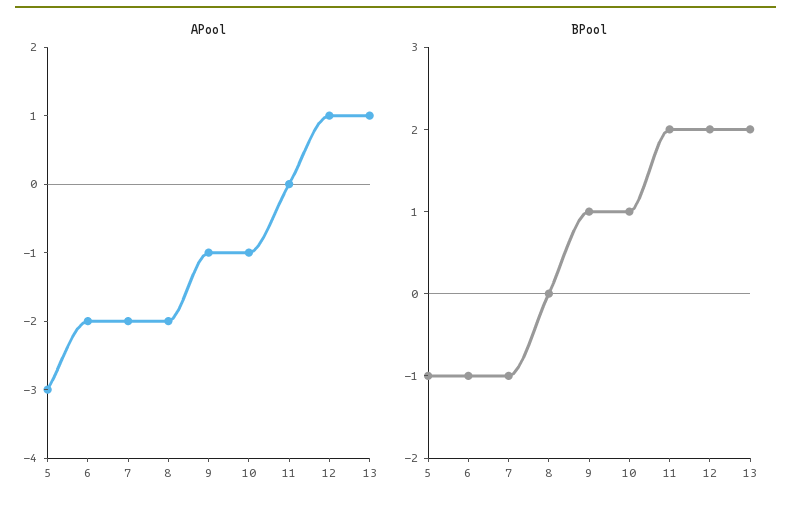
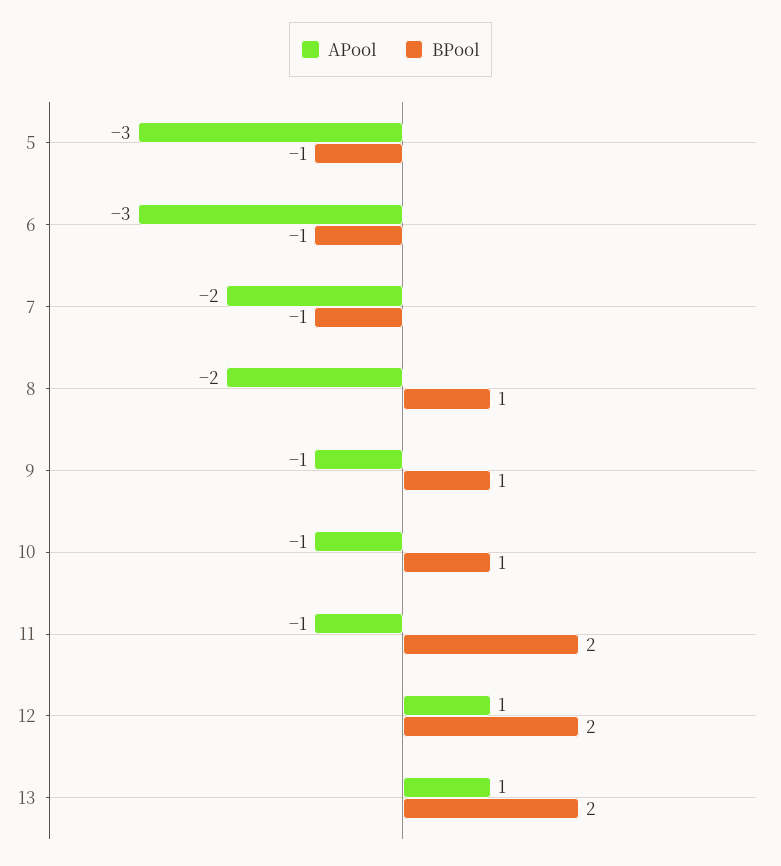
APool, 6: -2 -> -3
APool, 11: 0 -> -1
BPool, 8: 0 -> 1

